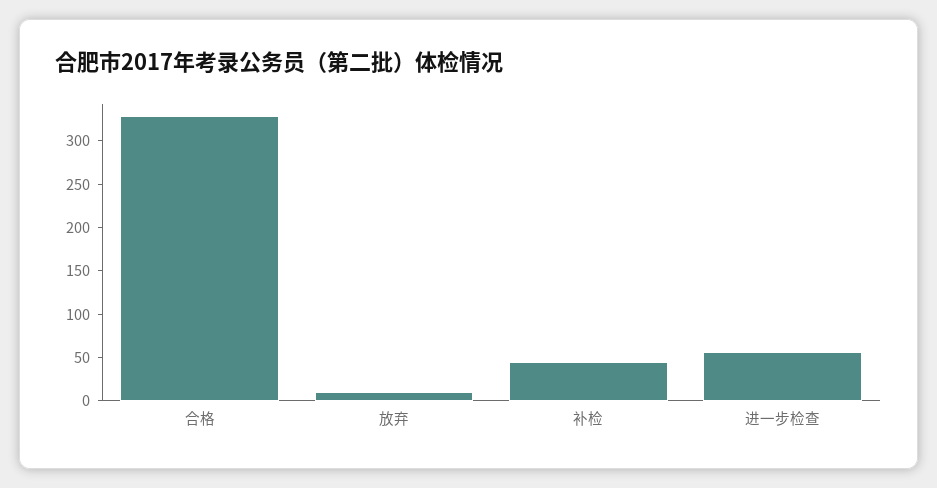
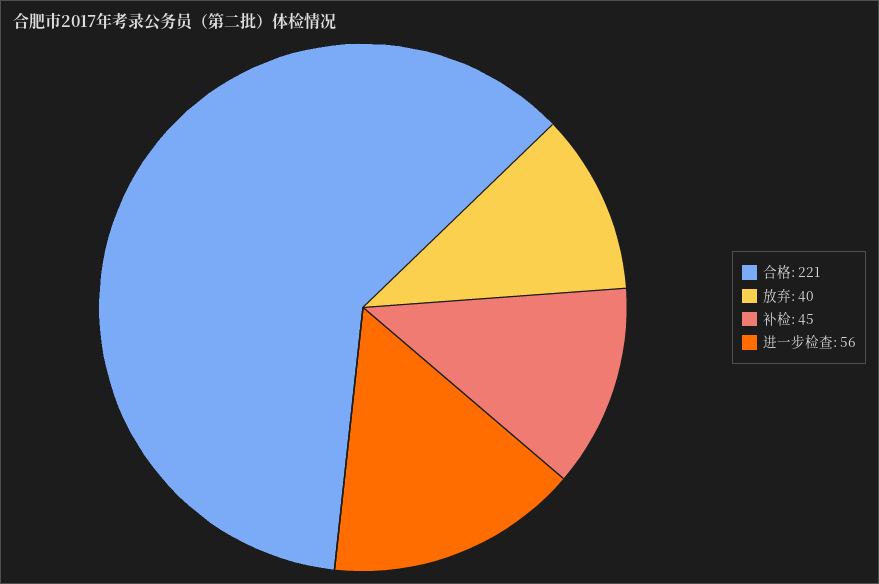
合格: 330 -> 221
放弃: 10 -> 40

